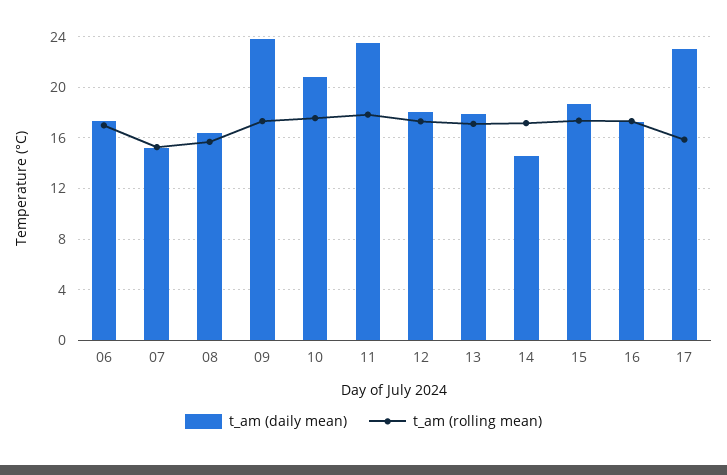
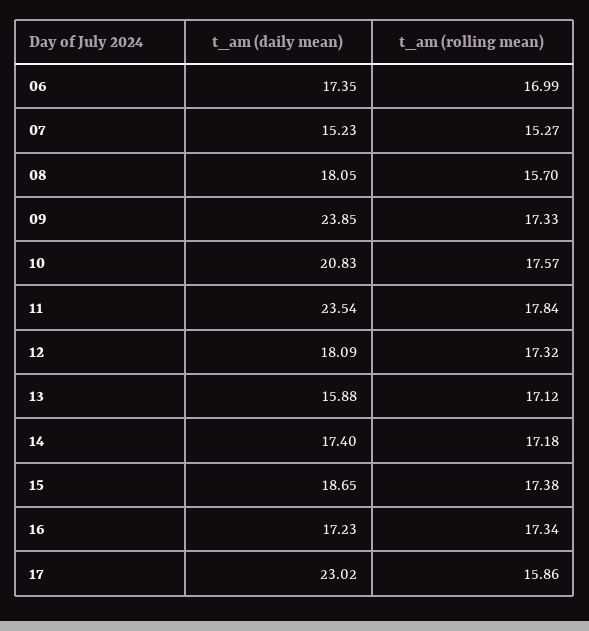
t_am (daily mean), 08: 16.5 -> 18.05
t_am (daily mean), 13: 18 -> 15.88
t_am (daily mean), 14: 14.5 -> 17.4

